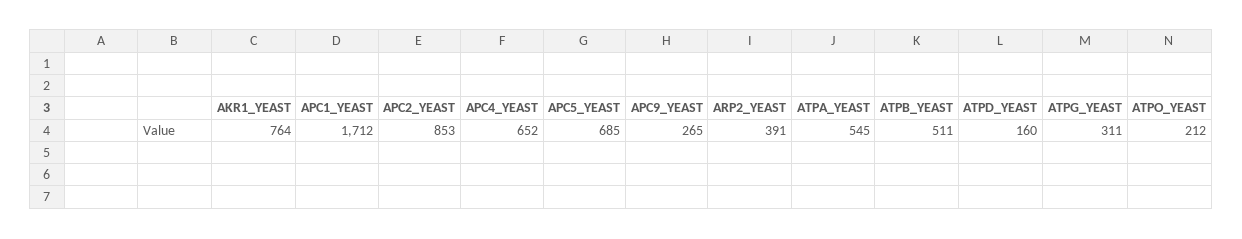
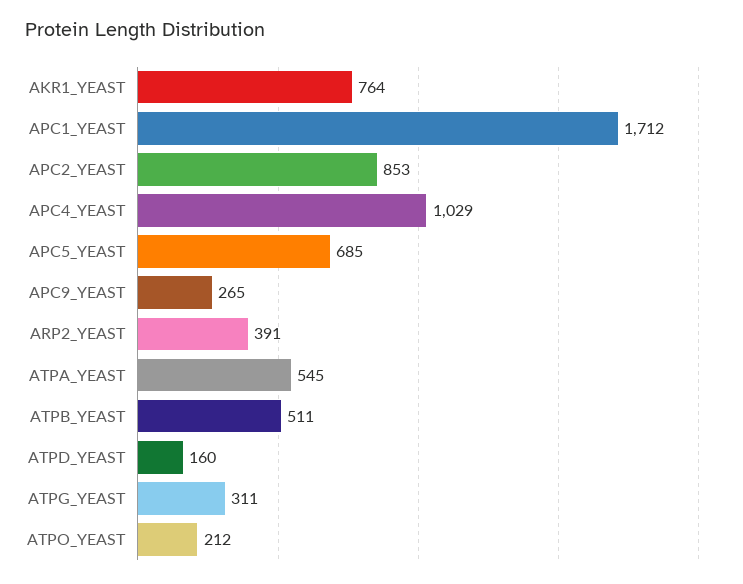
APC4_YEAST: 652 -> 1029

